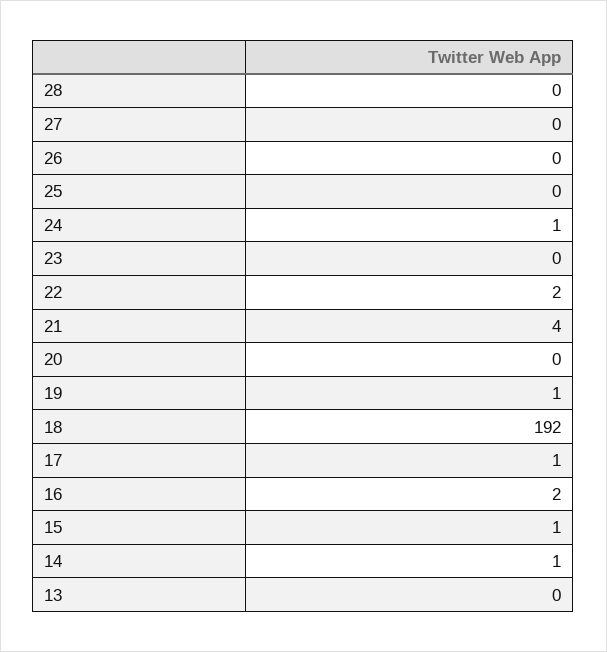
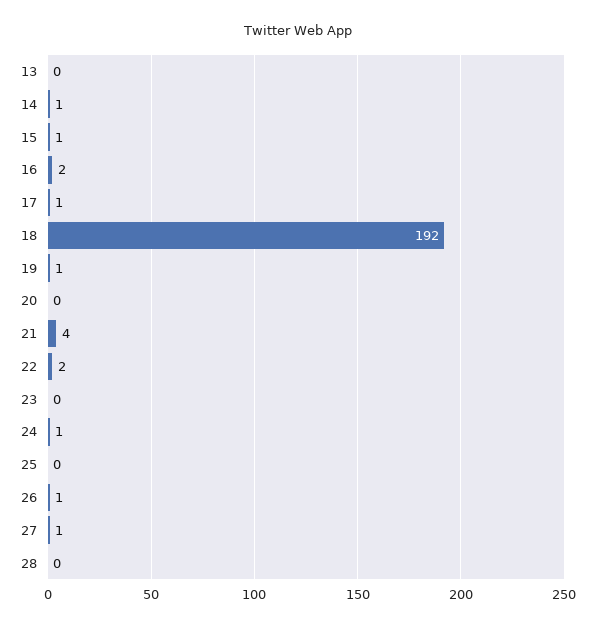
27: 0 -> 1
26: 0 -> 1

